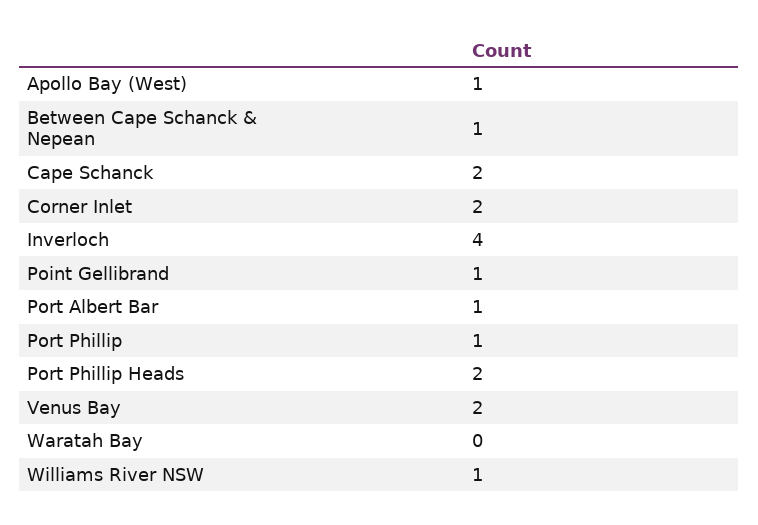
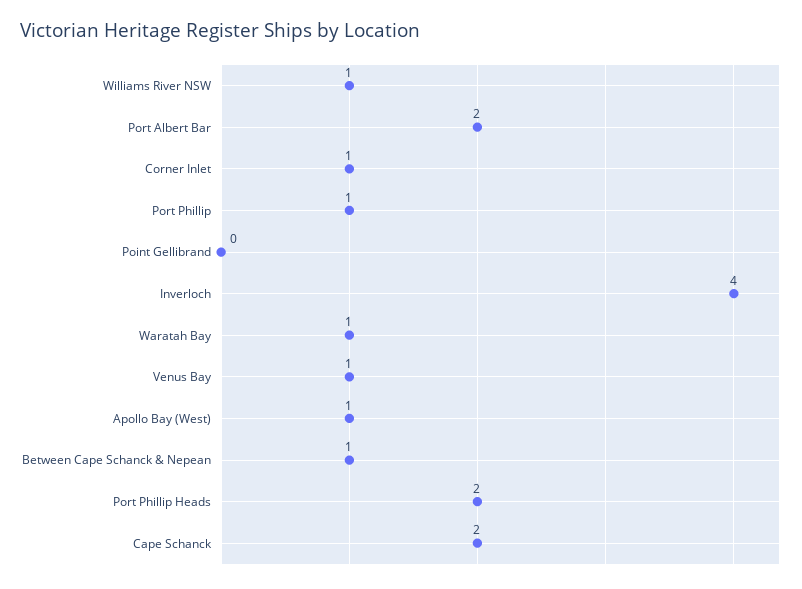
Corner Inlet: 2 -> 1
Point Gellibrand: 1 -> 0
Port Albert Bar: 1 -> 2
Venus Bay: 2 -> 1
Waratah Bay: 0 -> 1

